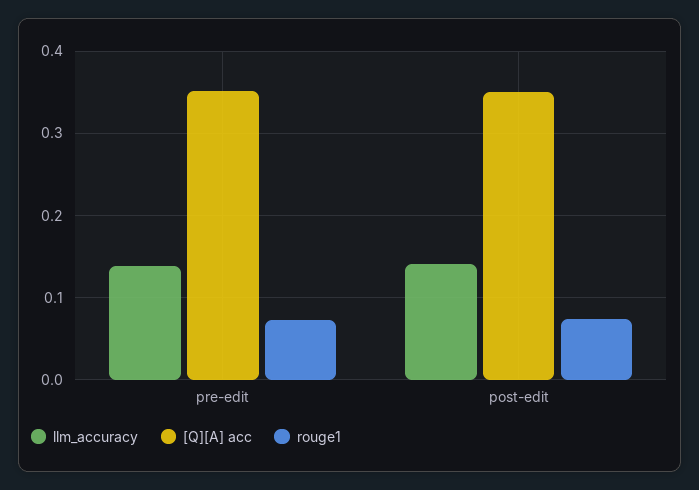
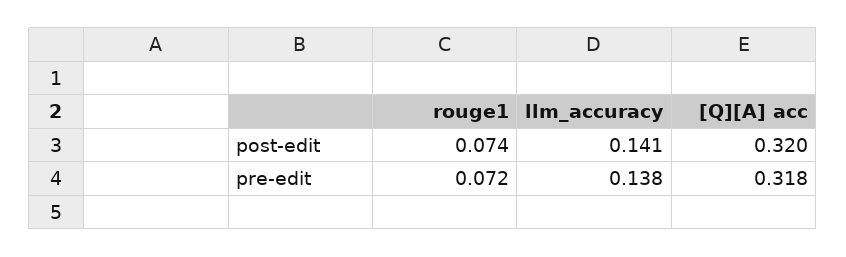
[Q][A] acc, pre-edit: 0.35 -> 0.318
[Q][A] acc, post-edit: 0.35 -> 0.32

